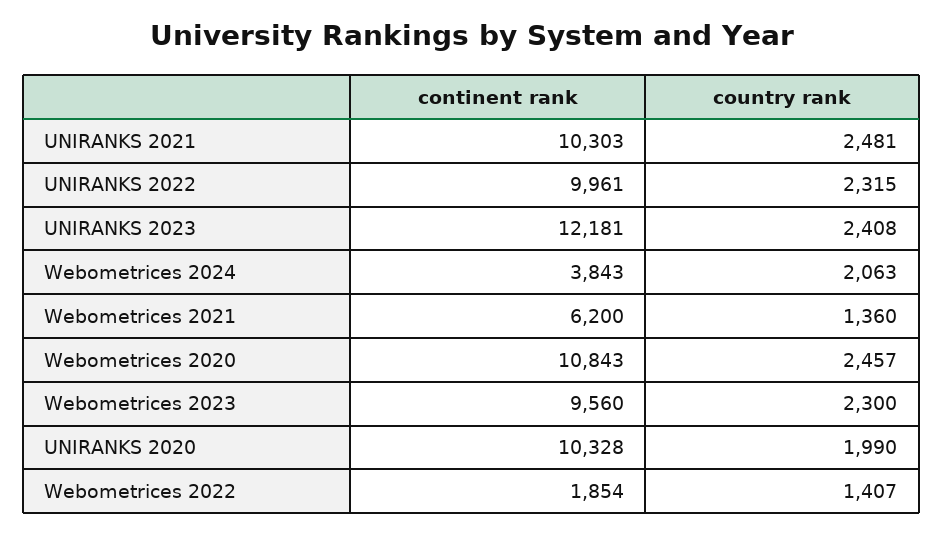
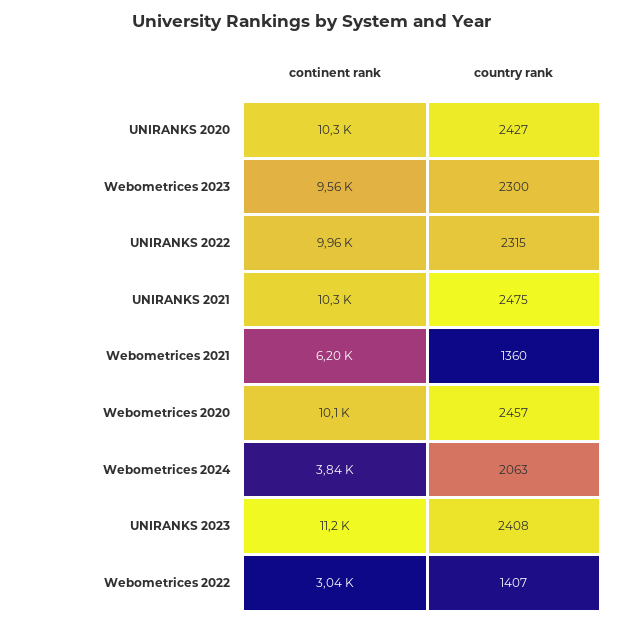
country rank, UNIRANKS 2021: 2481 -> 2475
continent rank, UNIRANKS 2023: 12181 -> 11200
continent rank, Webometrices 2020: 10843 -> 10100
country rank, UNIRANKS 2020: 1990 -> 2427
continent rank, Webometrices 2022: 1854 -> 3040

